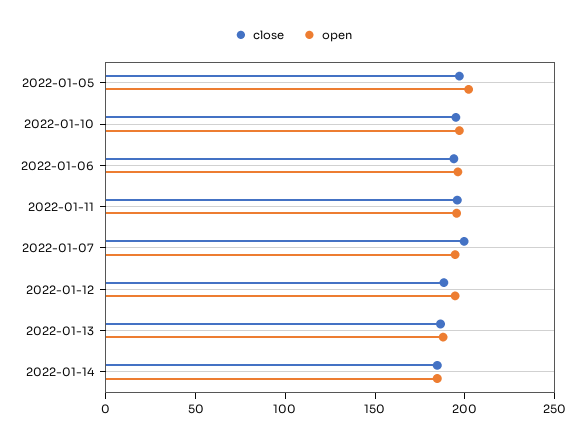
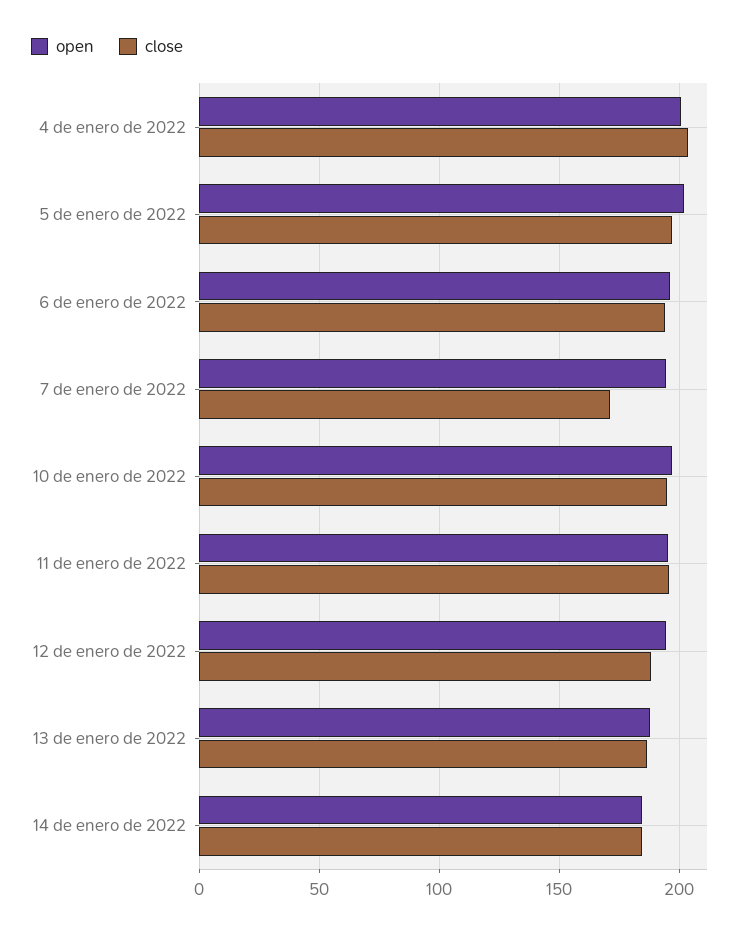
close, 2022-01-07: 200 -> 170
open, 4 de enero de 2022: none -> 200
close, 4 de enero de 2022: none -> 205

